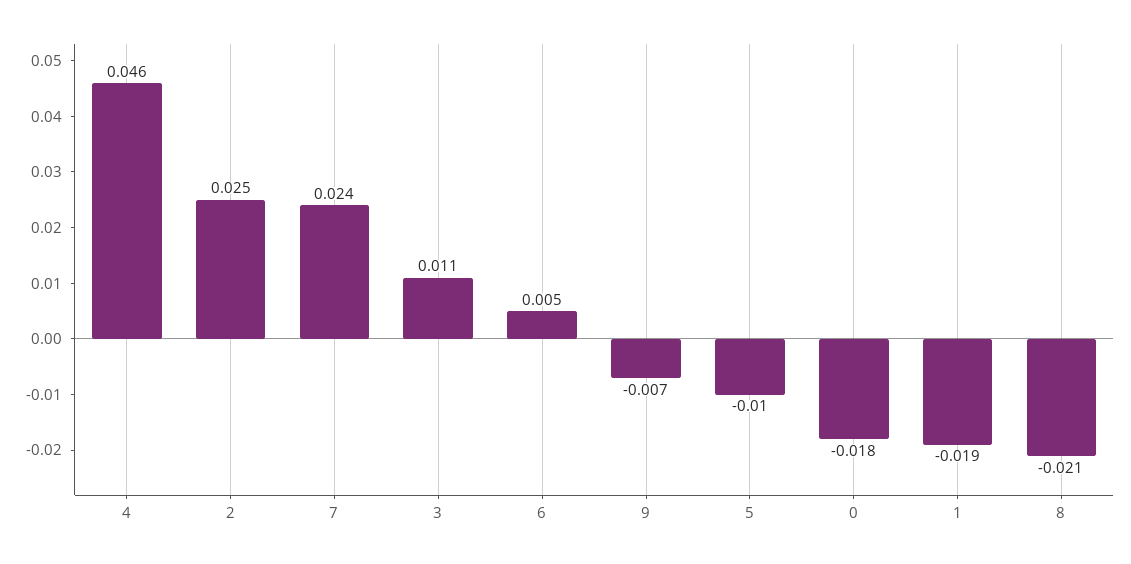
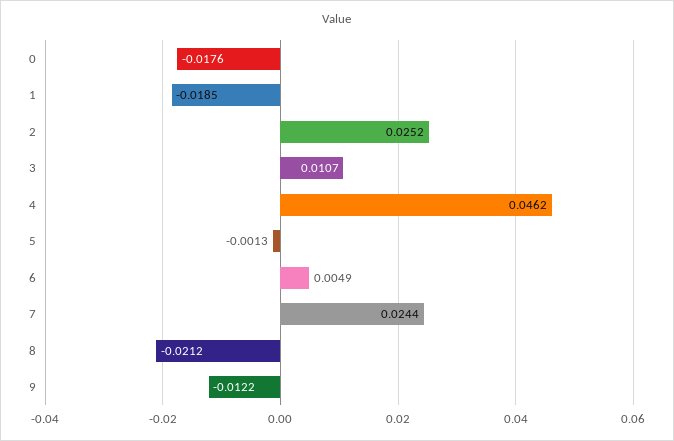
9: -0.007 -> -0.0122
5: -0.01 -> -0.0013

